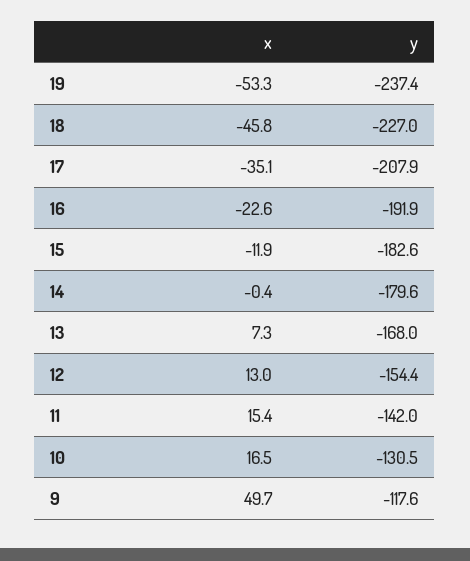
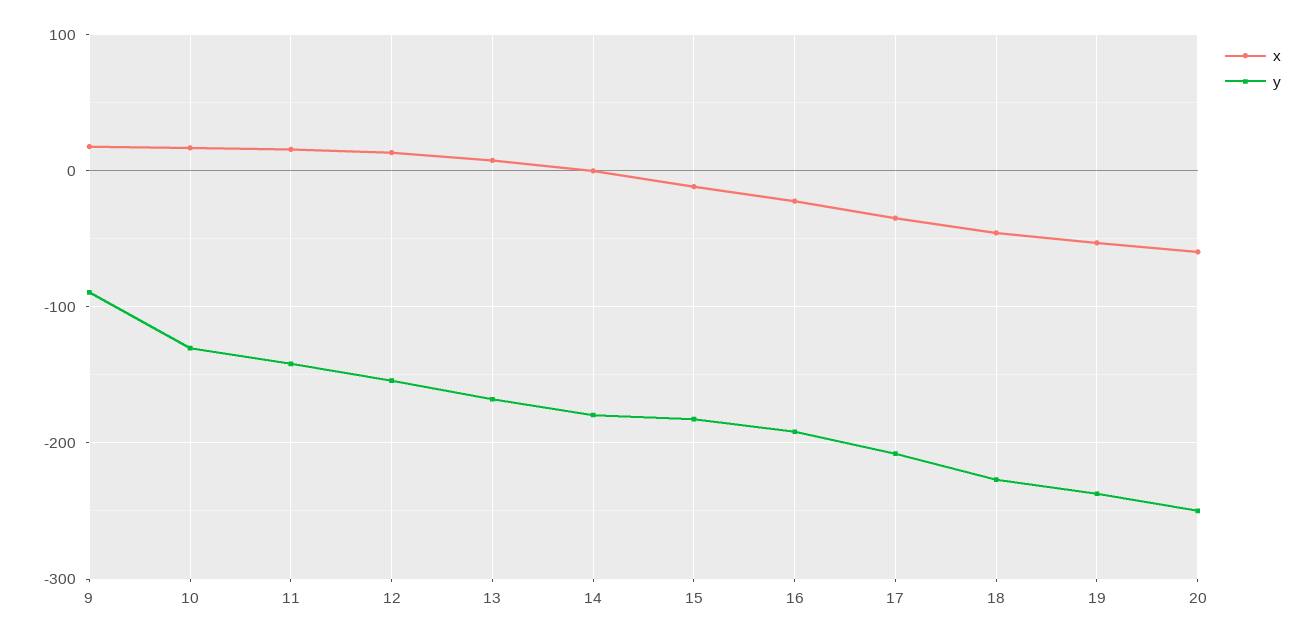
x, 9: 49.7 -> 20
y, 9: -117.6 -> -90
x, 20: none -> -60
y, 20: none -> -250

